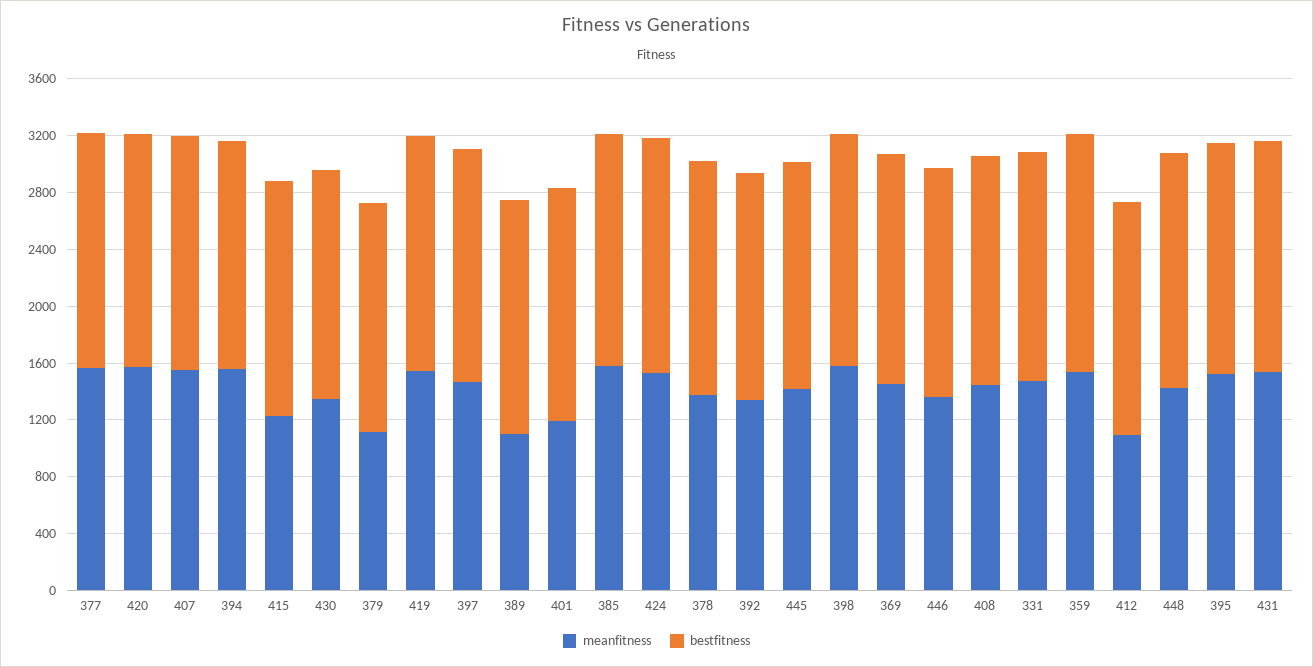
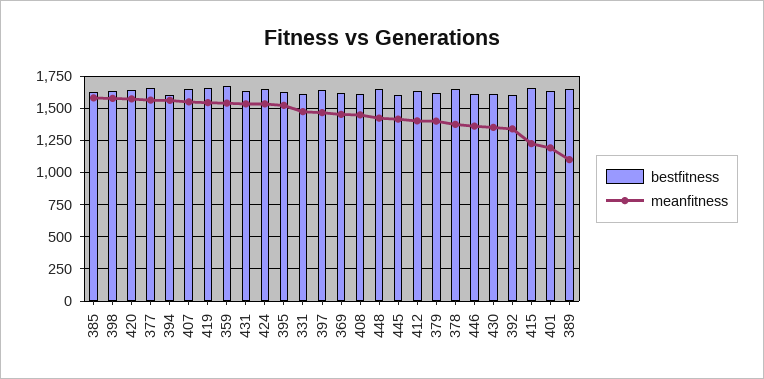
meanfitness, 379: 1100 -> 1400
meanfitness, 412: 1100 -> 1400

